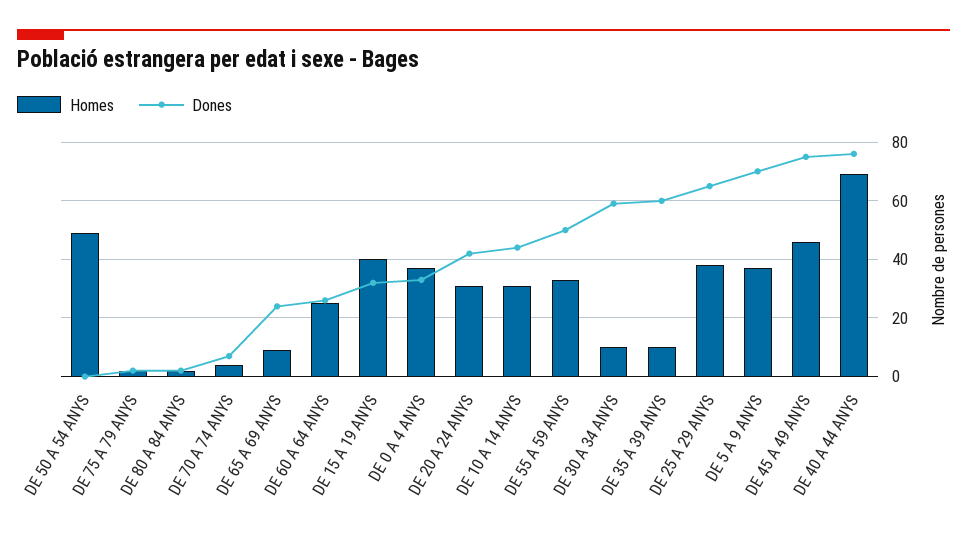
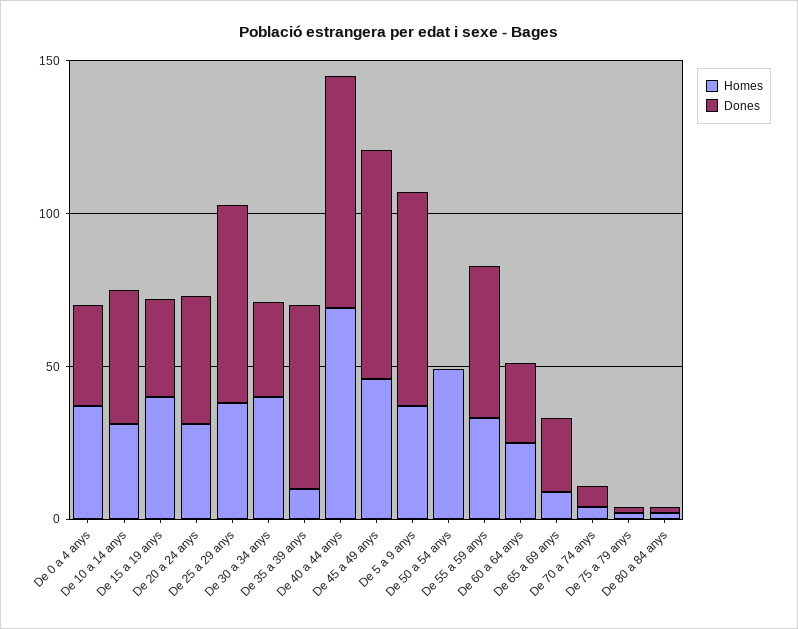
Homes, DE 30 A 34 ANYS: 10 -> 40
Dones, DE 30 A 34 ANYS: 60 -> 30

